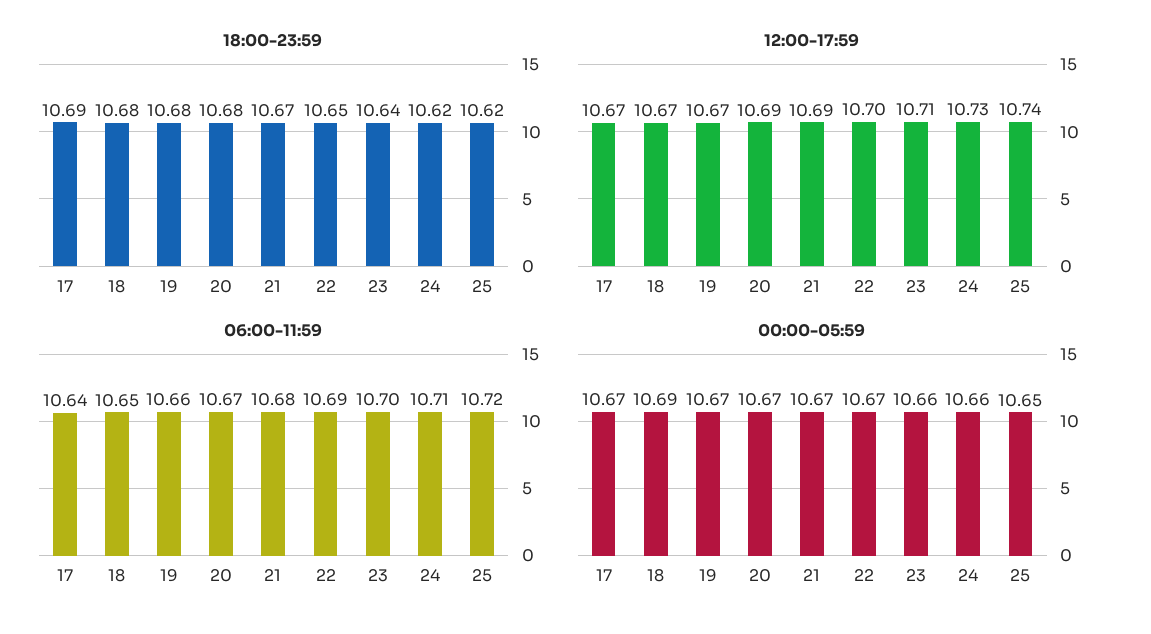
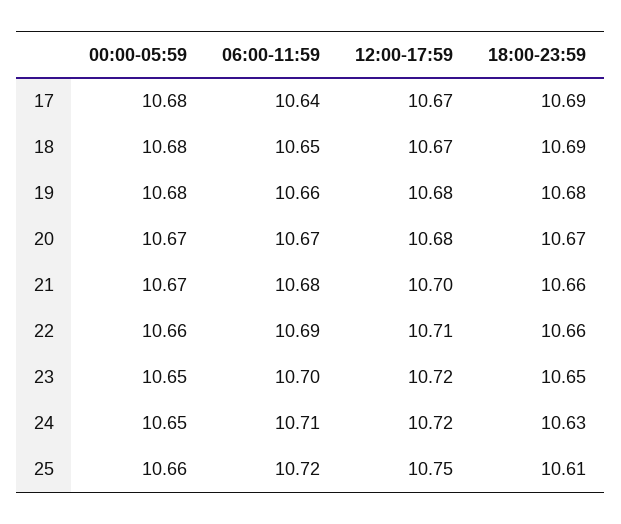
18:00-23:59, 18: 10.68 -> 10.69
18:00-23:59, 20: 10.68 -> 10.67
18:00-23:59, 21: 10.67 -> 10.66
18:00-23:59, 22: 10.65 -> 10.66
18:00-23:59, 23: 10.64 -> 10.65
18:00-23:59, 24: 10.62 -> 10.63
18:00-23:59, 25: 10.62 -> 10.61
12:00-17:59, 19: 10.67 -> 10.68
12:00-17:59, 20: 10.69 -> 10.68
12:00-17:59, 21: 10.69 -> 10.7
12:00-17:59, 22: 10.7 -> 10.71
12:00-17:59, 23: 10.71 -> 10.72
12:00-17:59, 24: 10.73 -> 10.72
12:00-17:59, 25: 10.74 -> 10.75
00:00-05:59, 17: 10.67 -> 10.68
00:00-05:59, 18: 10.69 -> 10.68
00:00-05:59, 19: 10.67 -> 10.68
00:00-05:59, 22: 10.67 -> 10.66
00:00-05:59, 23: 10.66 -> 10.65
00:00-05:59, 24: 10.66 -> 10.65
00:00-05:59, 25: 10.65 -> 10.66

